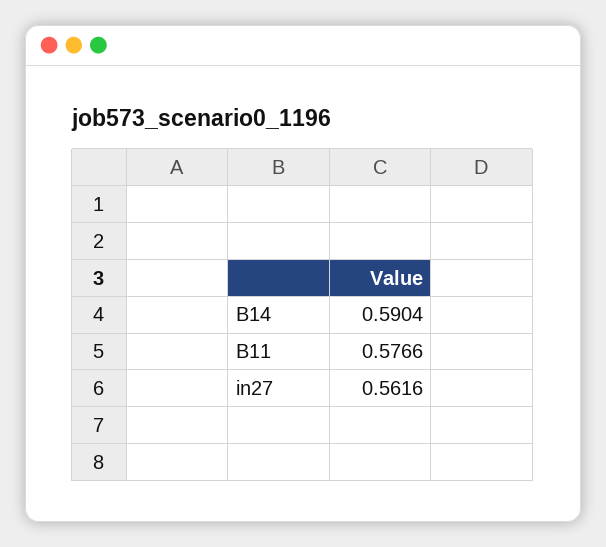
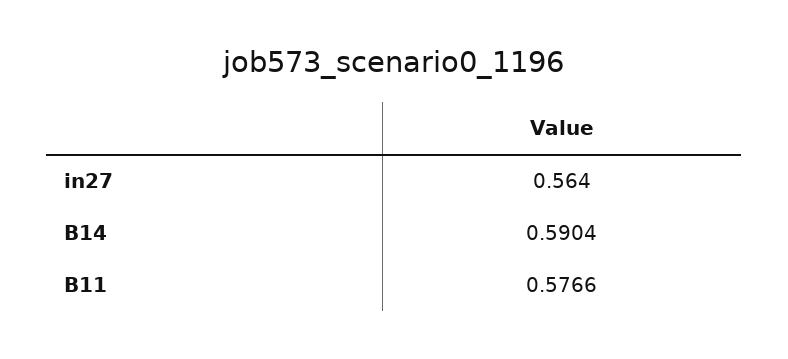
in27: 0.5616 -> 0.564

